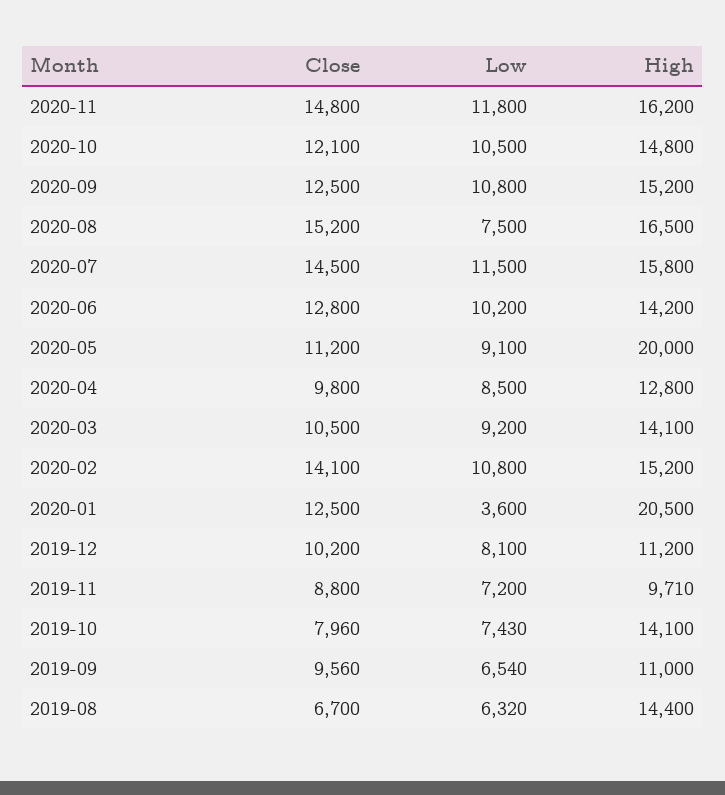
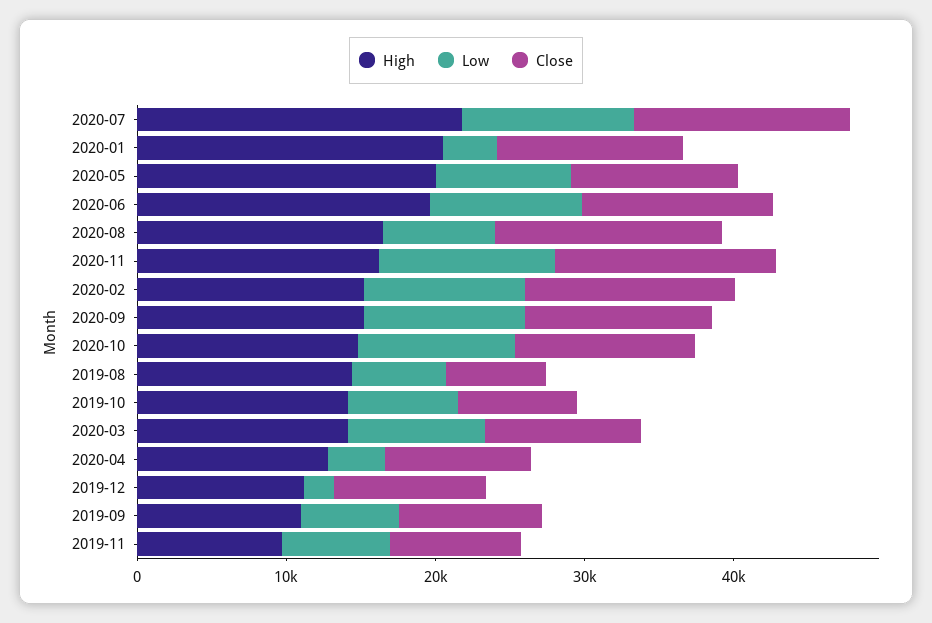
High, 2020-07: 15800 -> 22000
High, 2020-06: 14200 -> 20000
Low, 2020-04: 8500 -> 4000
Low, 2019-12: 8100 -> 2000

